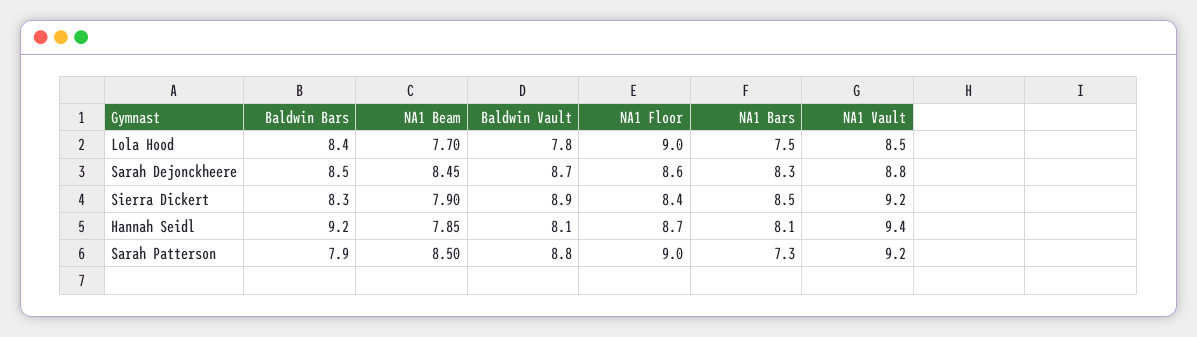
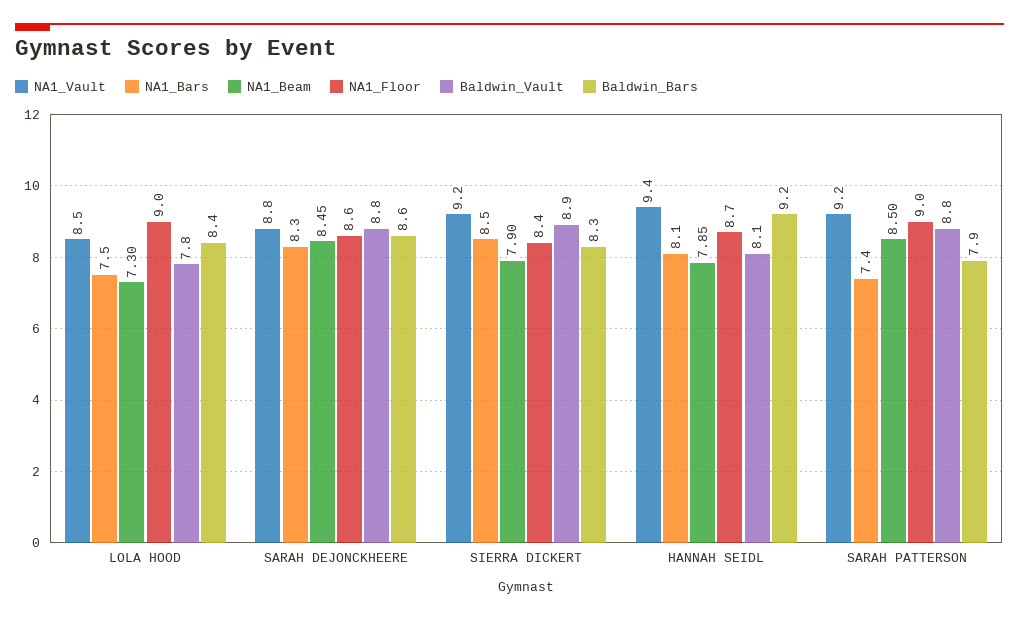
NA1 Beam, Lola Hood: 7.7 -> 7.3
Baldwin Bars, Sarah Dejonckheere: 8.5 -> 8.6
Baldwin Vault, Sarah Dejonckheere: 8.7 -> 8.8
NA1 Bars, Sarah Patterson: 7.3 -> 7.4

